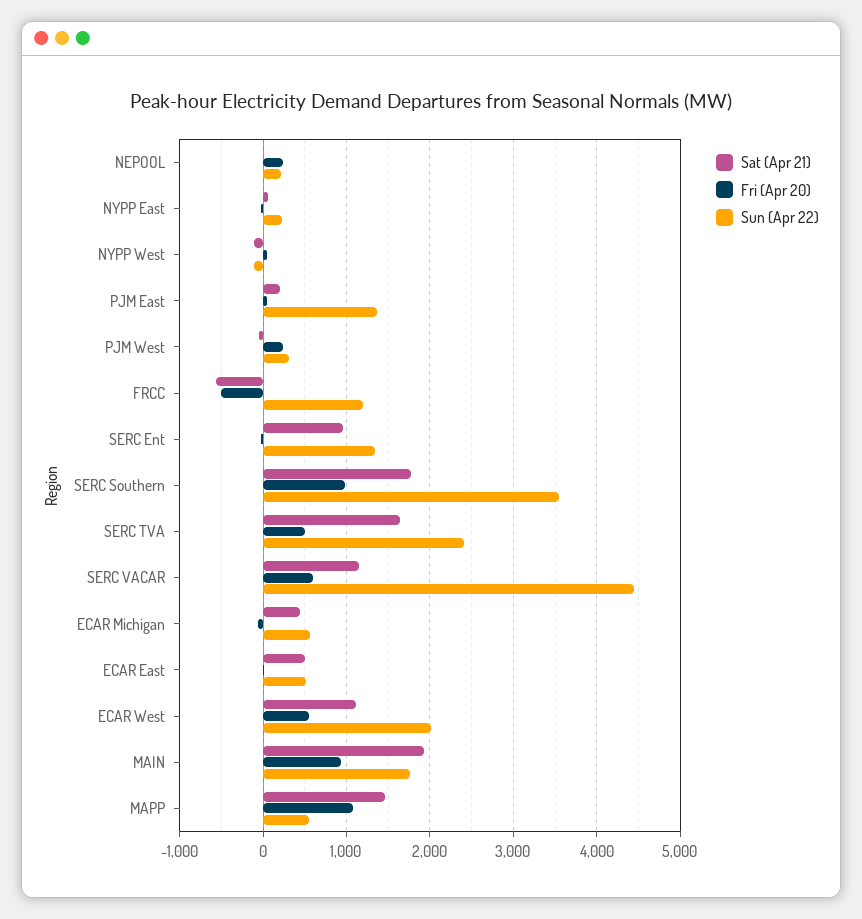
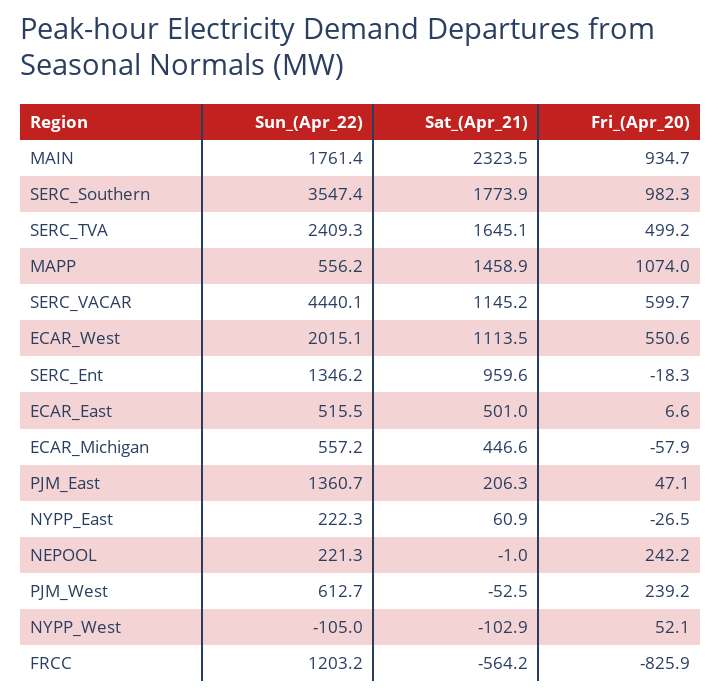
Sun (Apr 22), PJM West: 300 -> 612.7
Fri (Apr 20), FRCC: -500 -> -825.9
Sat (Apr 21), MAIN: 1900 -> 2323.5

